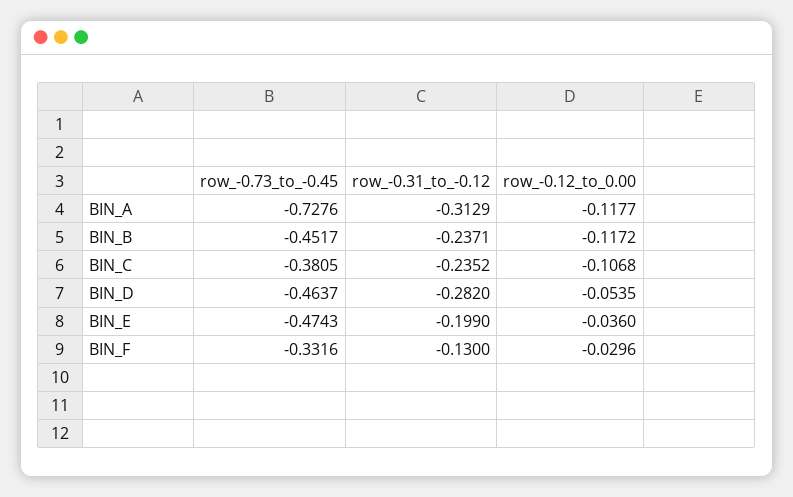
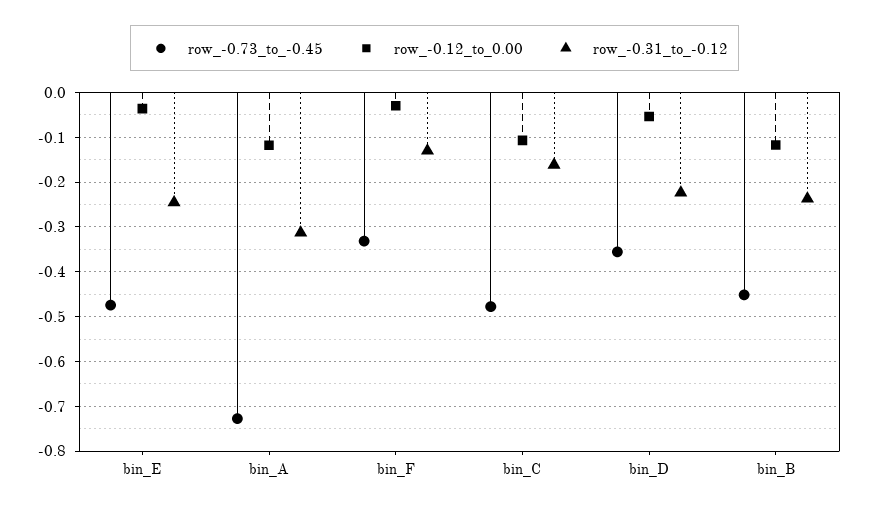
row_-0.73_to_-0.45, BIN_C: -0.3805 -> -0.48
row_-0.31_to_-0.12, BIN_C: -0.2352 -> -0.16
row_-0.73_to_-0.45, BIN_D: -0.4637 -> -0.36
row_-0.31_to_-0.12, BIN_D: -0.282 -> -0.22
row_-0.31_to_-0.12, BIN_E: -0.199 -> -0.24

